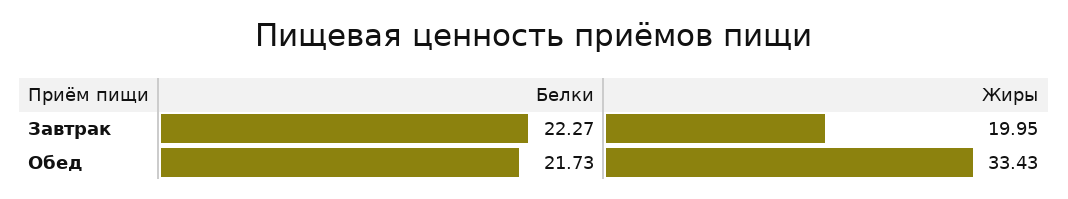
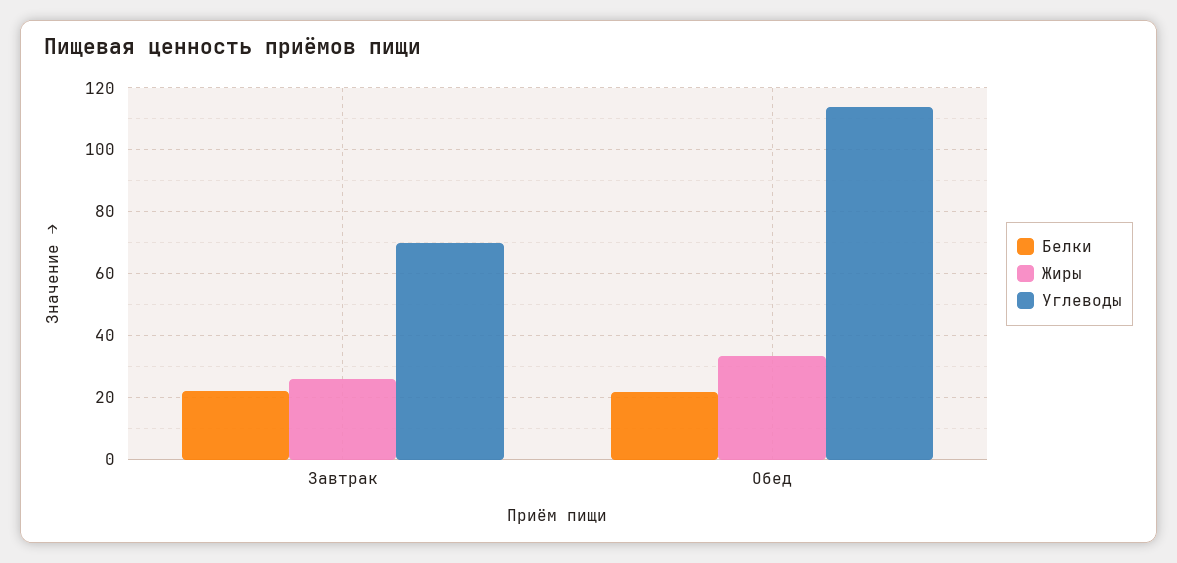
Жиры, Завтрак: 19.95 -> 26
Углеводы, Завтрак: none -> 70
Углеводы, Обед: none -> 114

